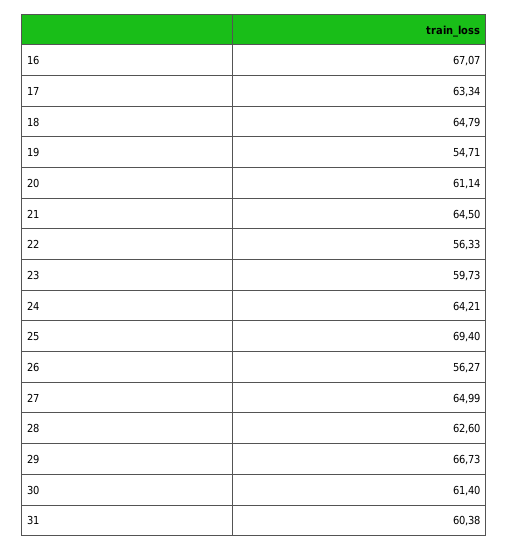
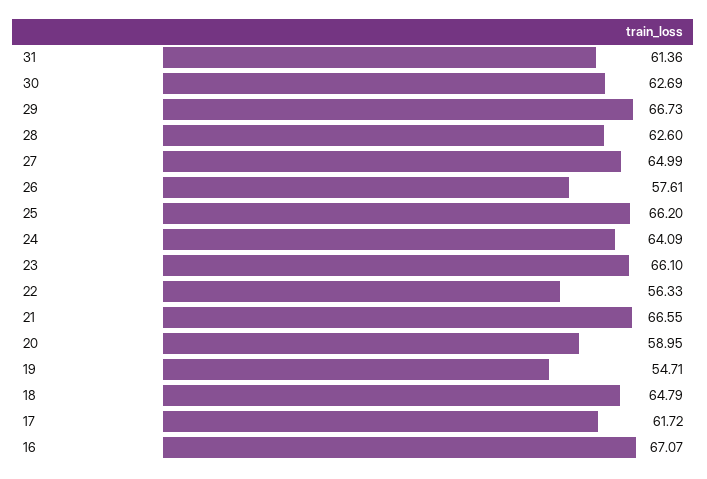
17: 63.34 -> 61.72
20: 61.14 -> 58.95
21: 64.5 -> 66.55
23: 59.73 -> 66.1
24: 64.21 -> 64.09
25: 69.4 -> 66.2
26: 56.27 -> 57.61
30: 61.4 -> 62.69
31: 60.38 -> 61.36

